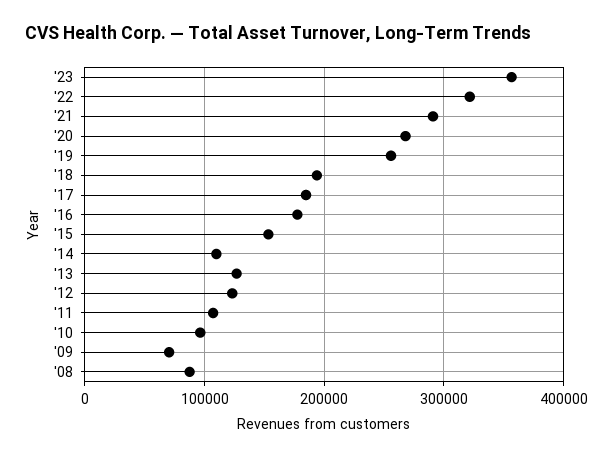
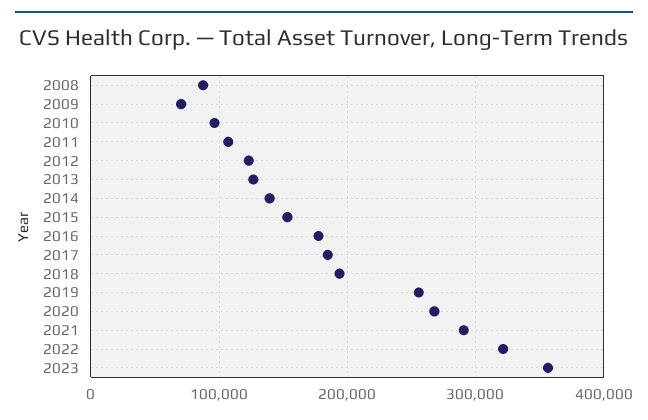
'14: 110000 -> 140000

